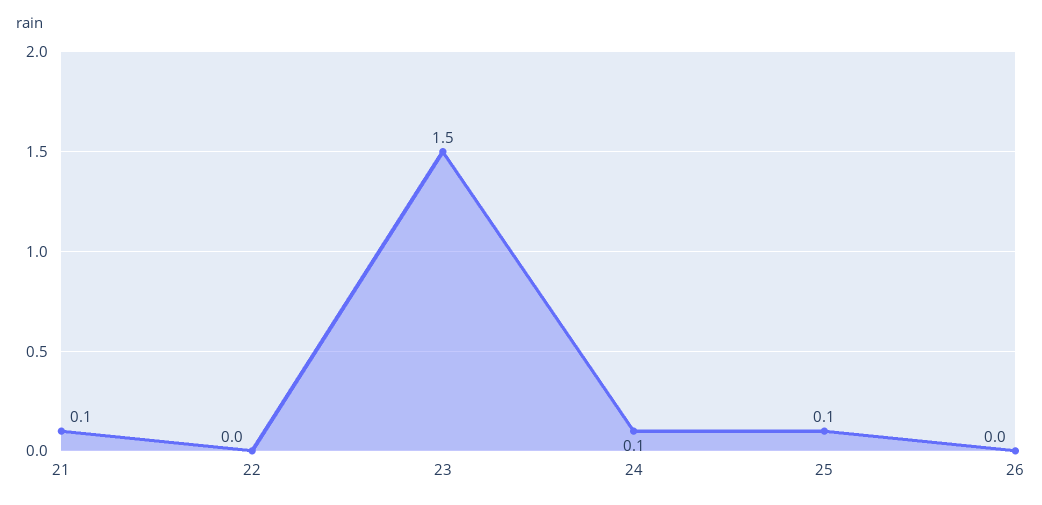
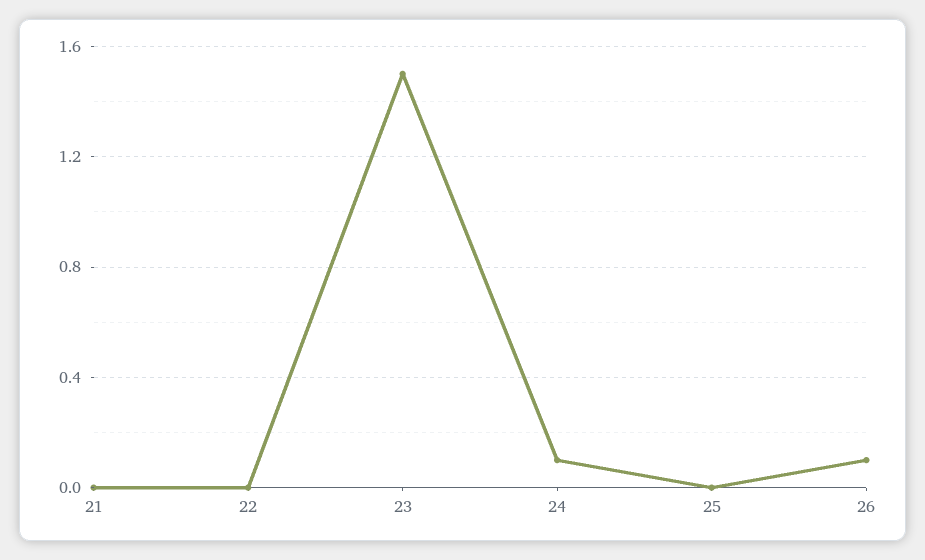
21: 0.1 -> 0
25: 0.1 -> 0
26: 0 -> 0.1

